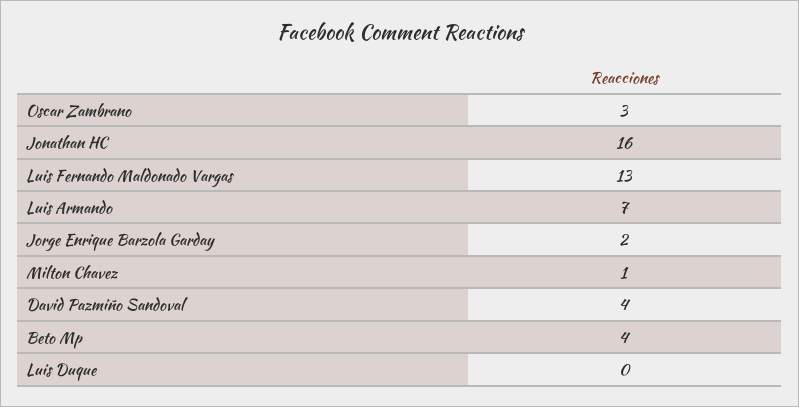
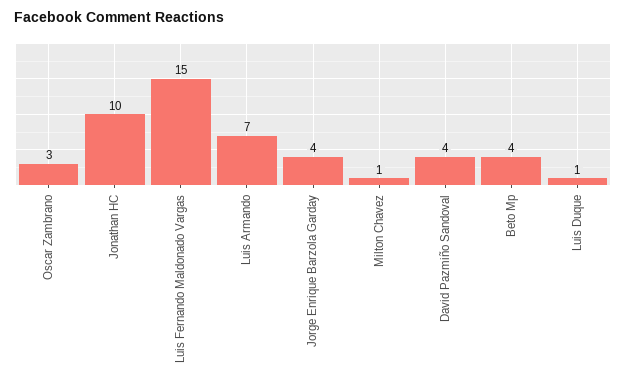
Jonathan HC: 16 -> 10
Luis Fernando Maldonado Vargas: 13 -> 15
Jorge Enrique Barzola Garday: 2 -> 4
Luis Duque: 0 -> 1

